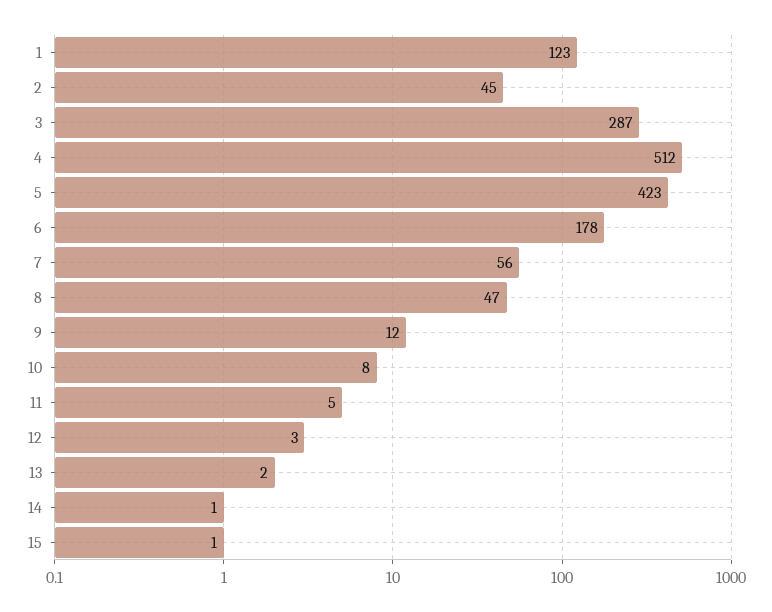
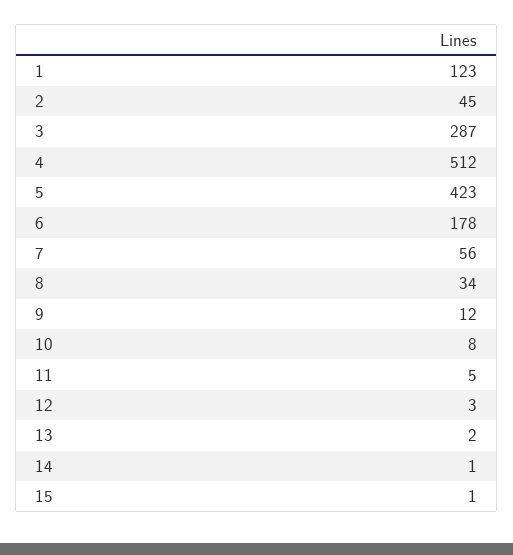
8: 47 -> 34

